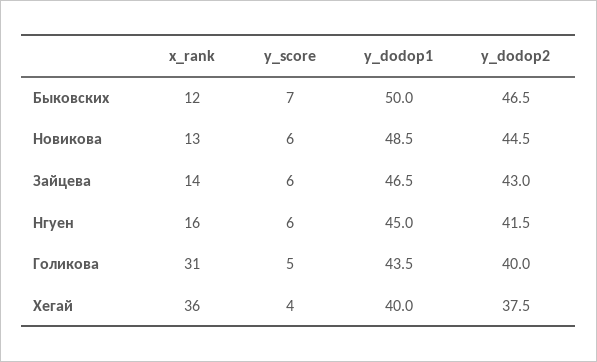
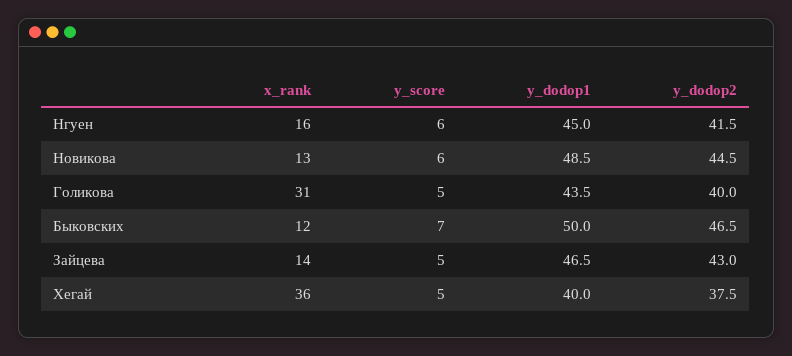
y_score, Зайцева: 6 -> 5
y_score, Хегай: 4 -> 5

